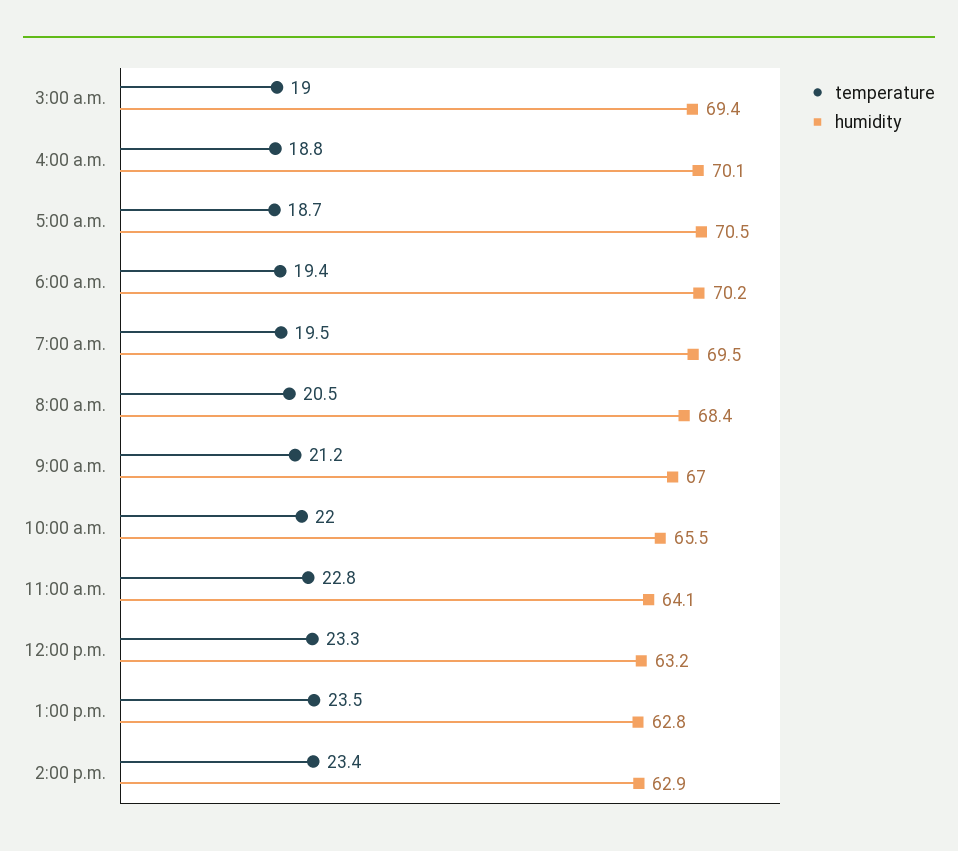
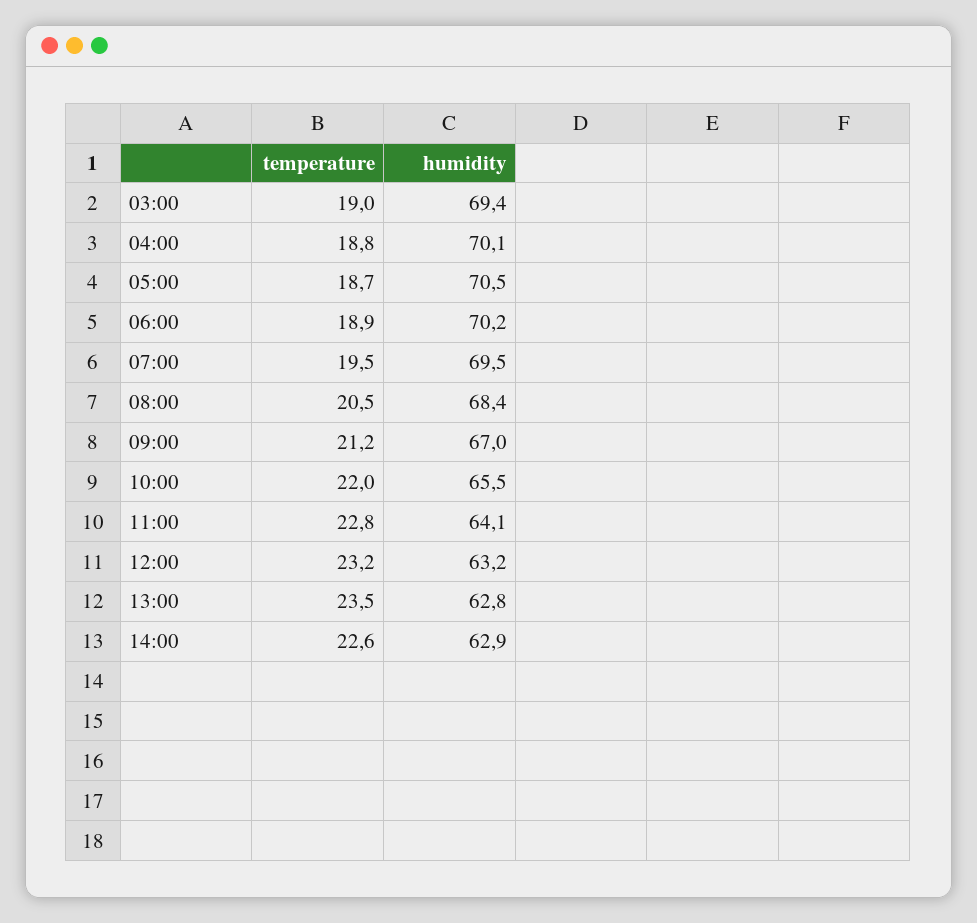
temperature, 6:00 a.m.: 19.4 -> 18.9
temperature, 12:00 p.m.: 23.3 -> 23.2
temperature, 2:00 p.m.: 23.4 -> 22.6

